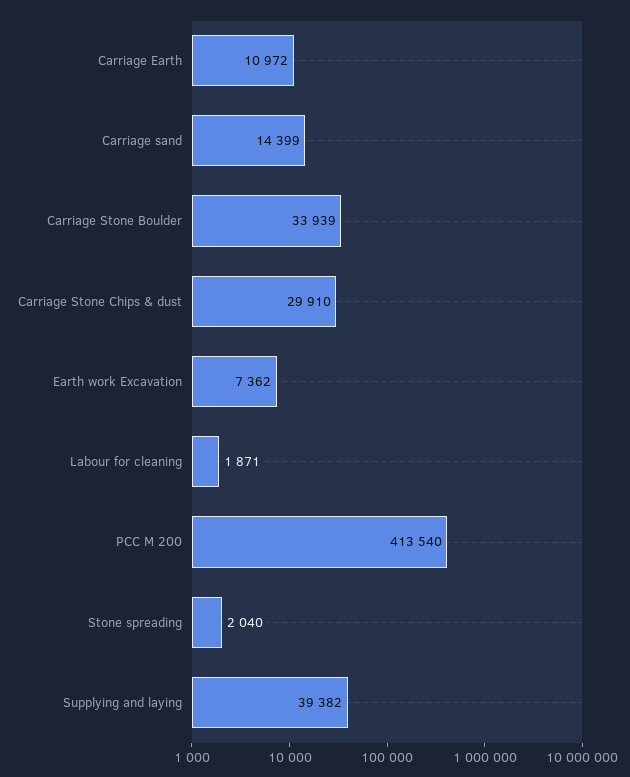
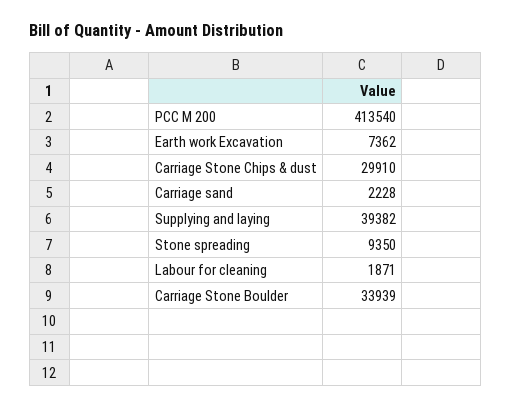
Carriage Earth: 10972 -> none
Carriage sand: 14399 -> 2228
Stone spreading: 2040 -> 9350

